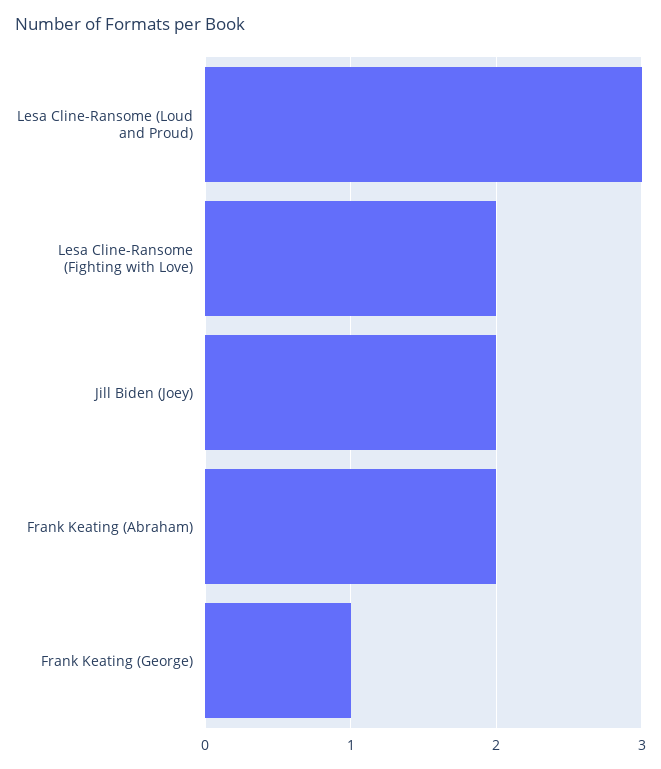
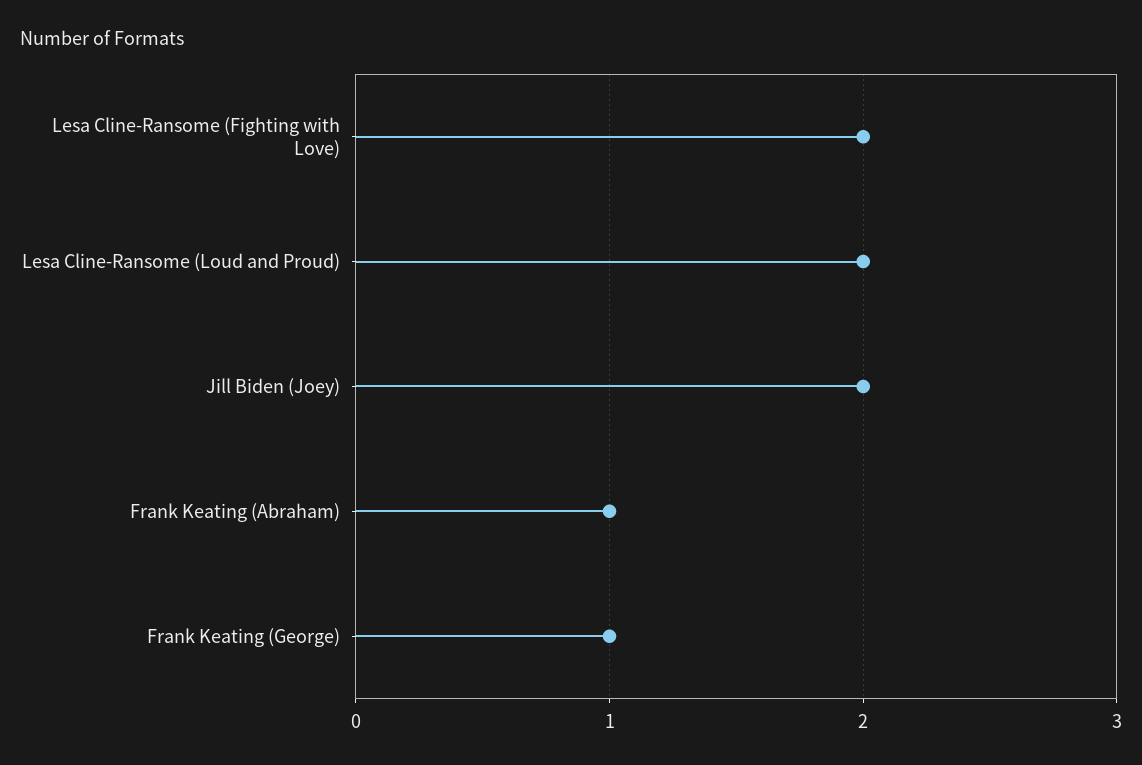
Lesa Cline-Ransome (Loud and Proud): 3 -> 2
Frank Keating (Abraham): 2 -> 1

